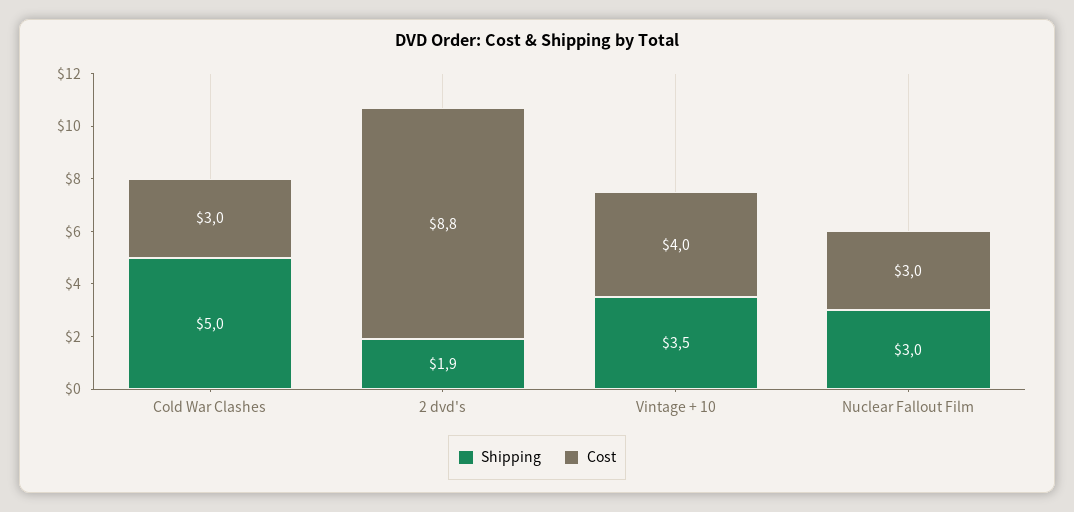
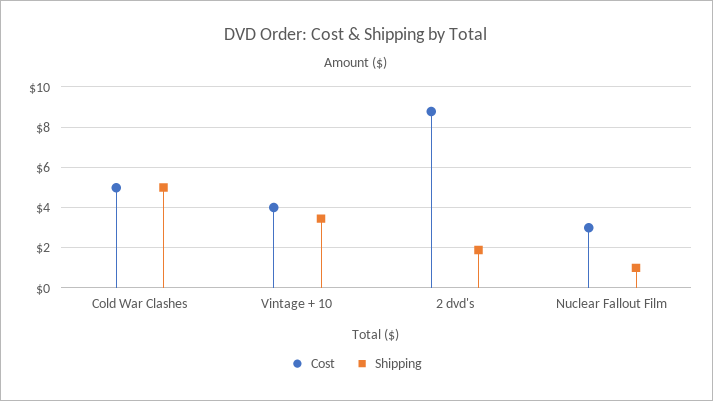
Cost, Cold War Clashes: 3 -> 5
Shipping, Nuclear Fallout Film: 3 -> 1

